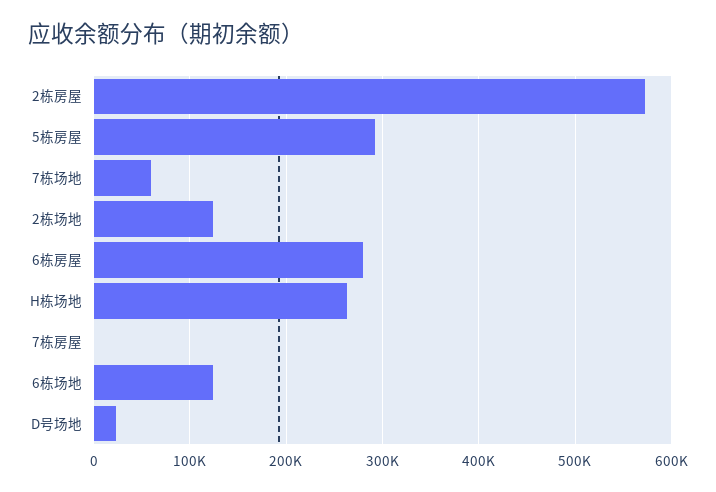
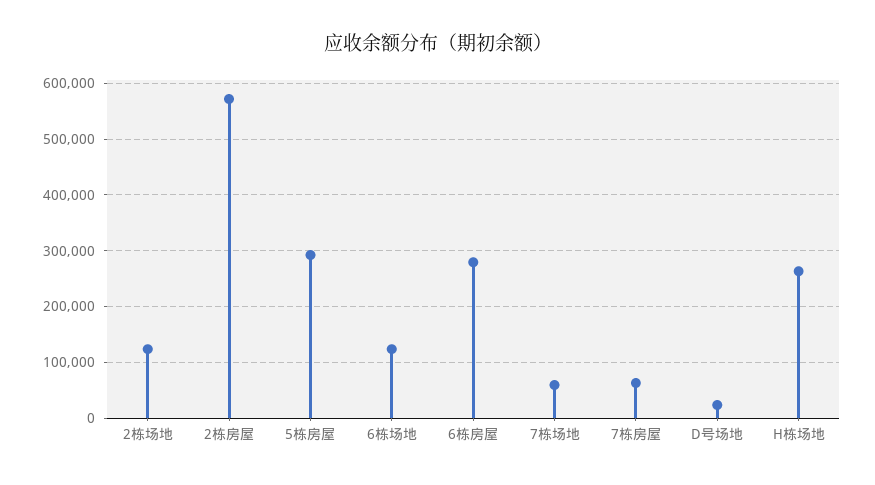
7栋房屋: 0 -> 60000

